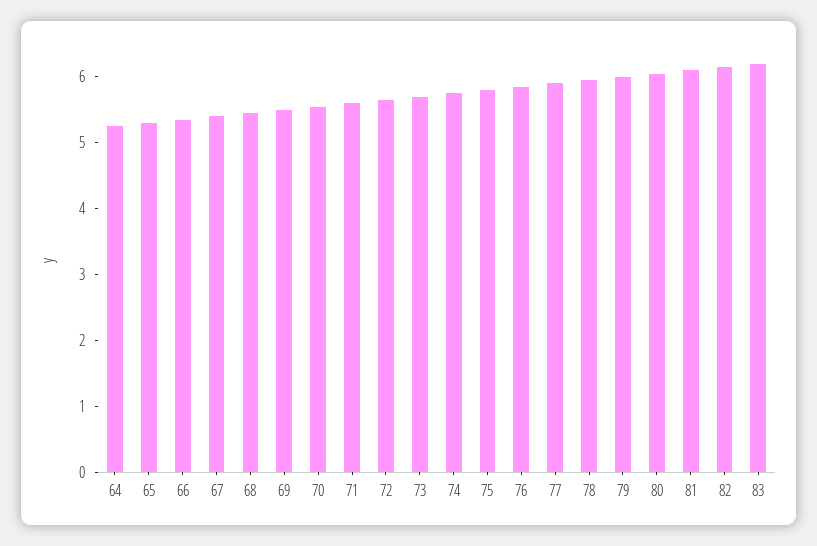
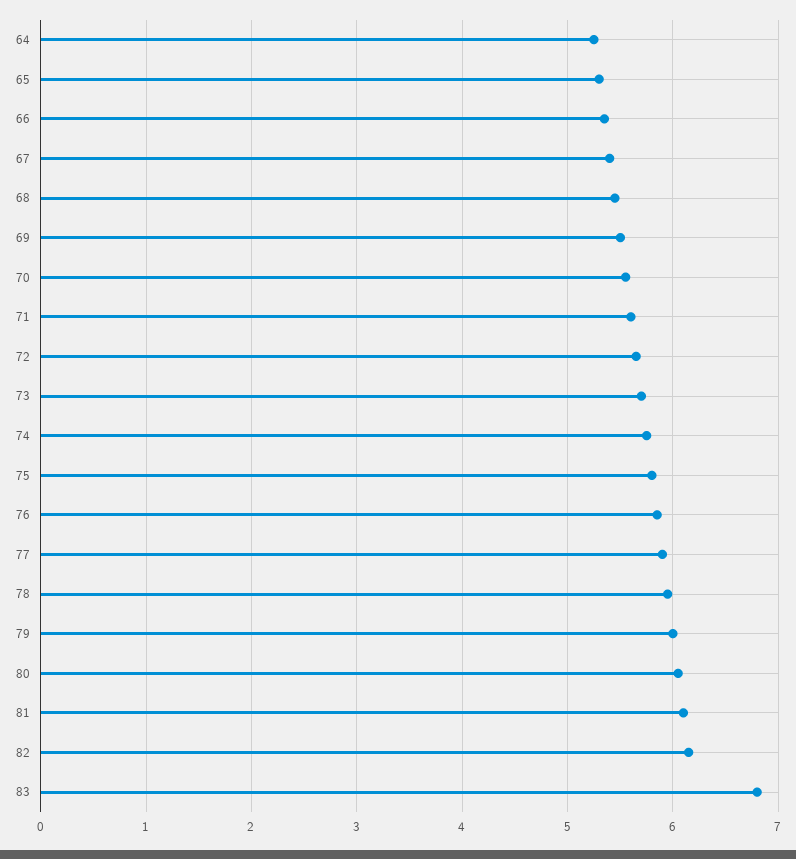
83: 6.2 -> 6.8

